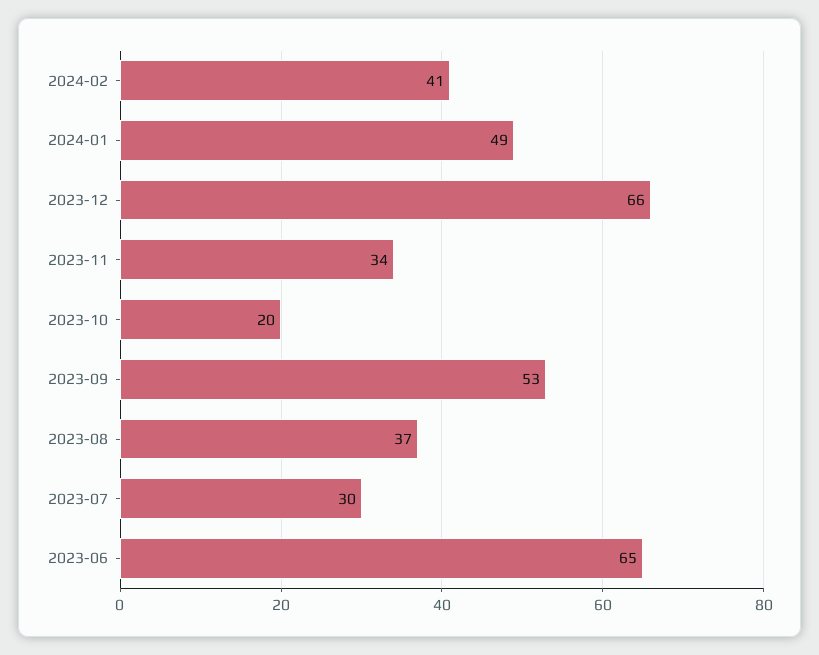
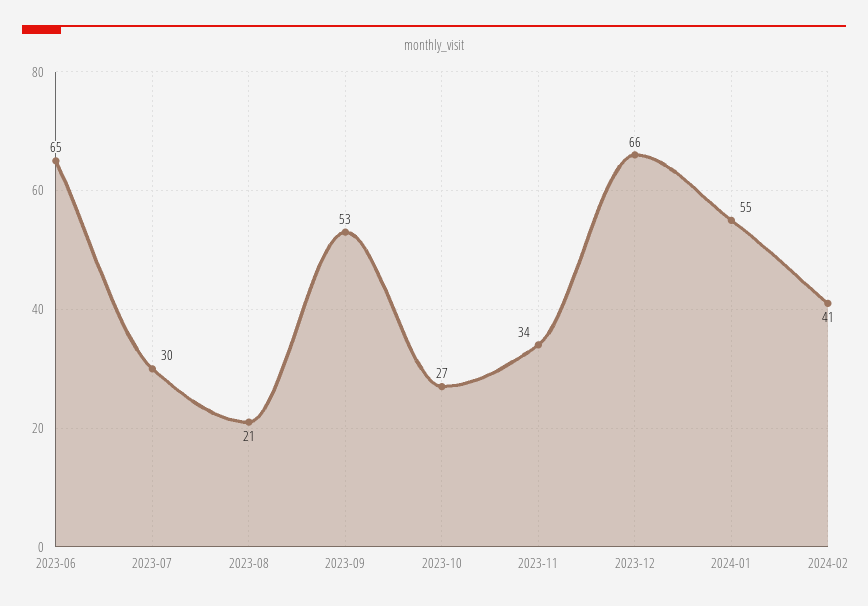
2024-01: 49 -> 55
2023-10: 20 -> 27
2023-08: 37 -> 21

